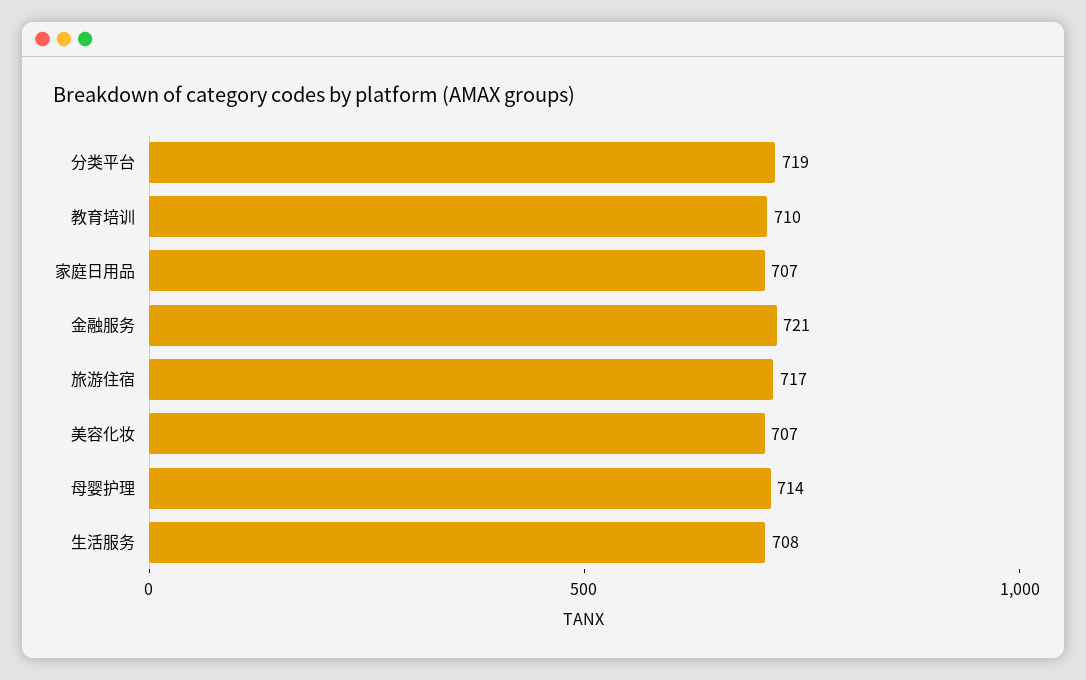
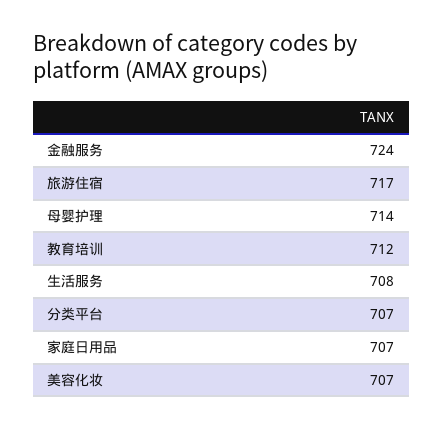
分类平台: 719 -> 707
教育培训: 710 -> 712
金融服务: 721 -> 724

